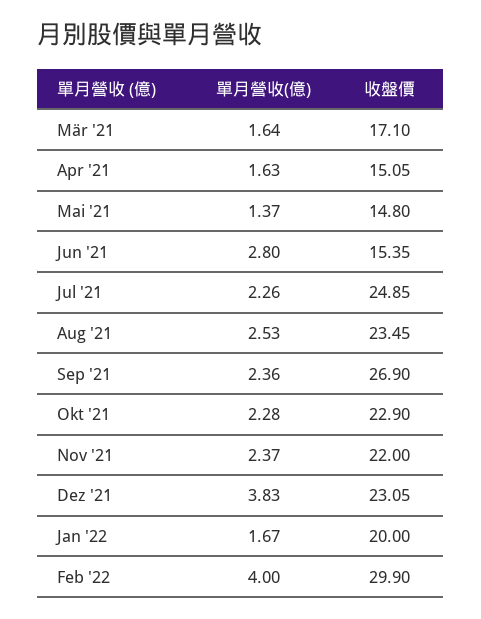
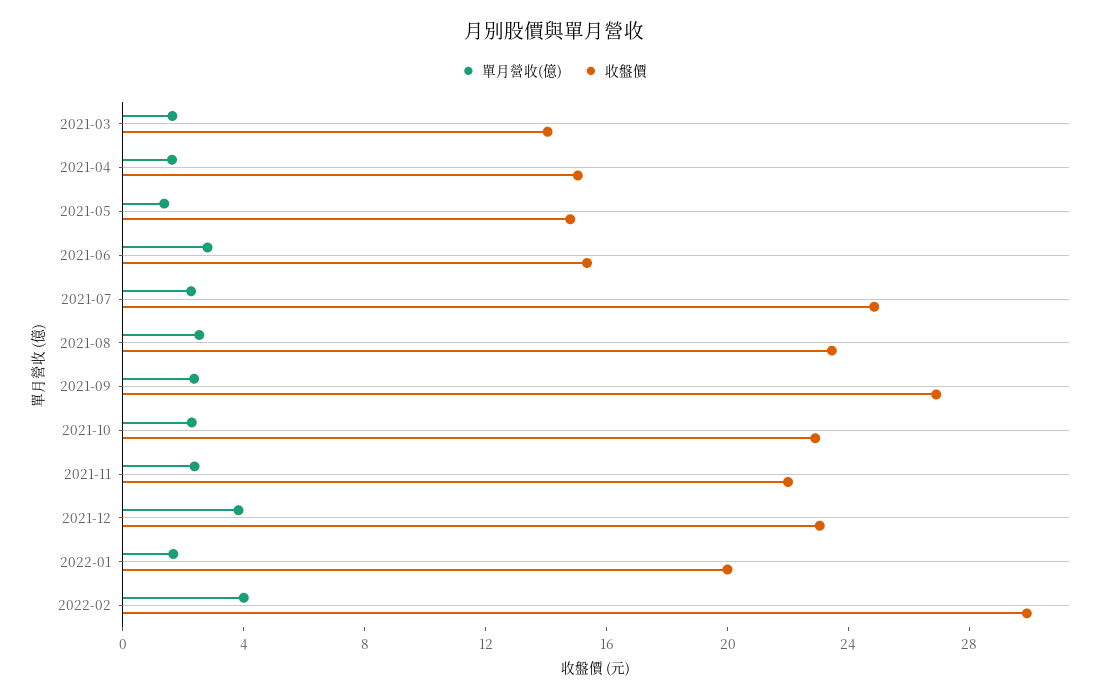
收盤價, Mär '21: 17.1 -> 14

